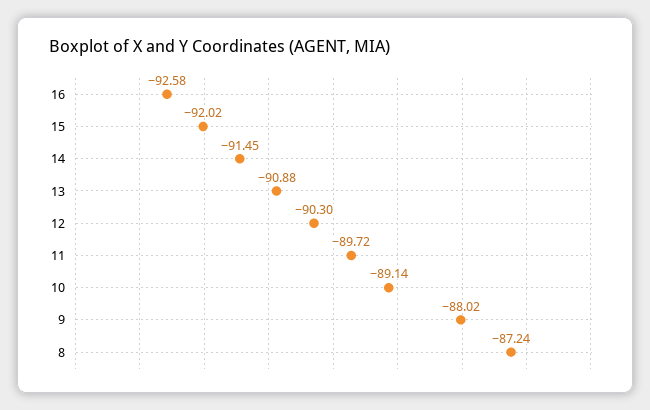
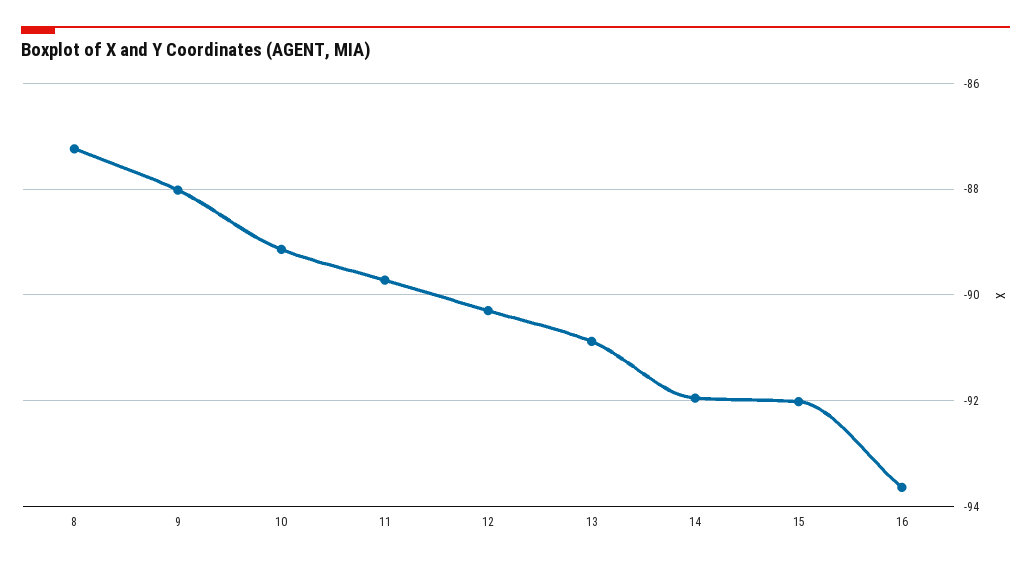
16: -92.58 -> -93.6
14: -91.45 -> -92

